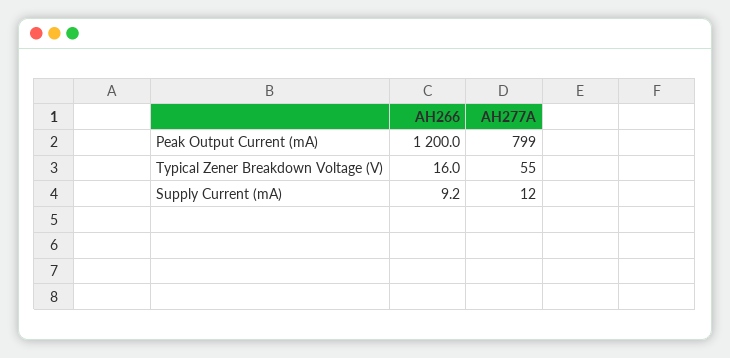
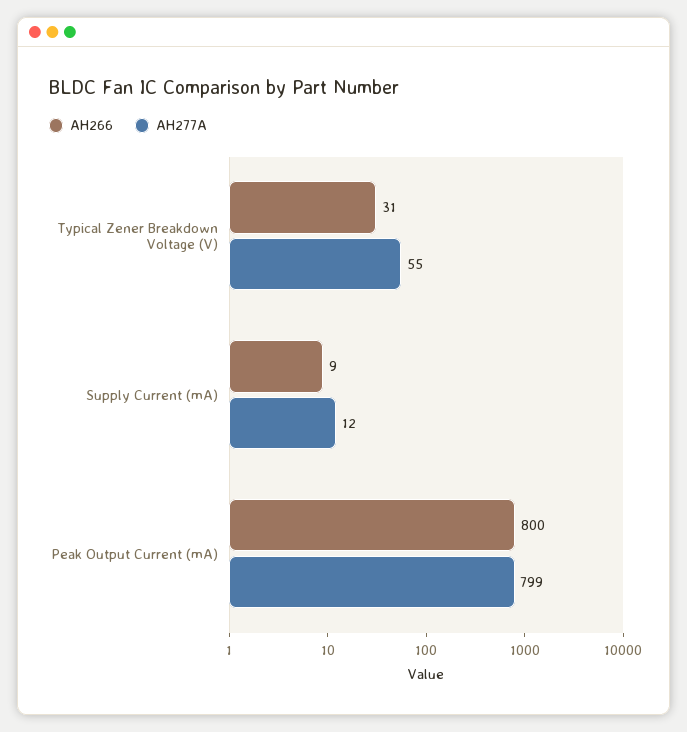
AH266, Peak Output Current (mA): 1200 -> 800
AH266, Typical Zener Breakdown Voltage (V): 16 -> 31

